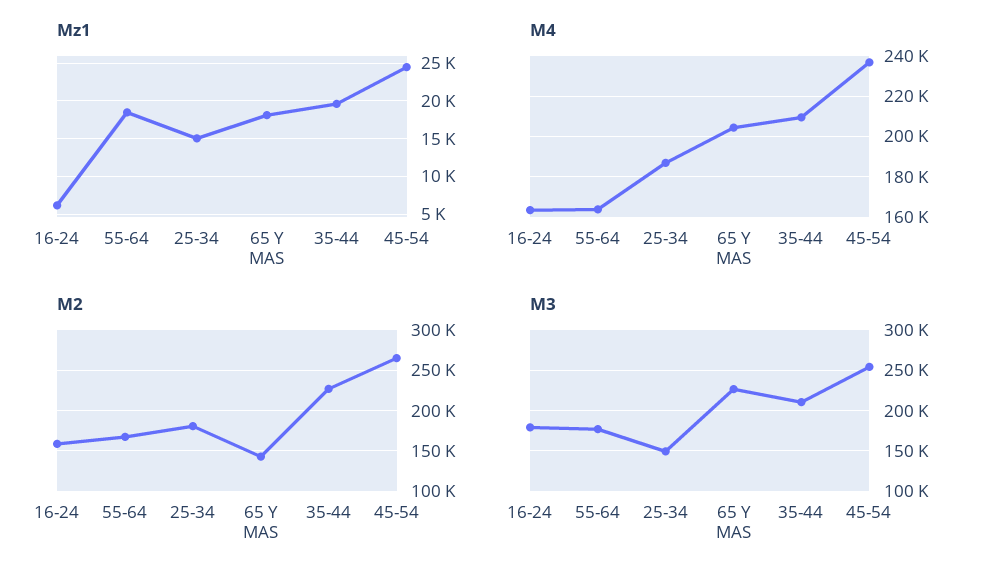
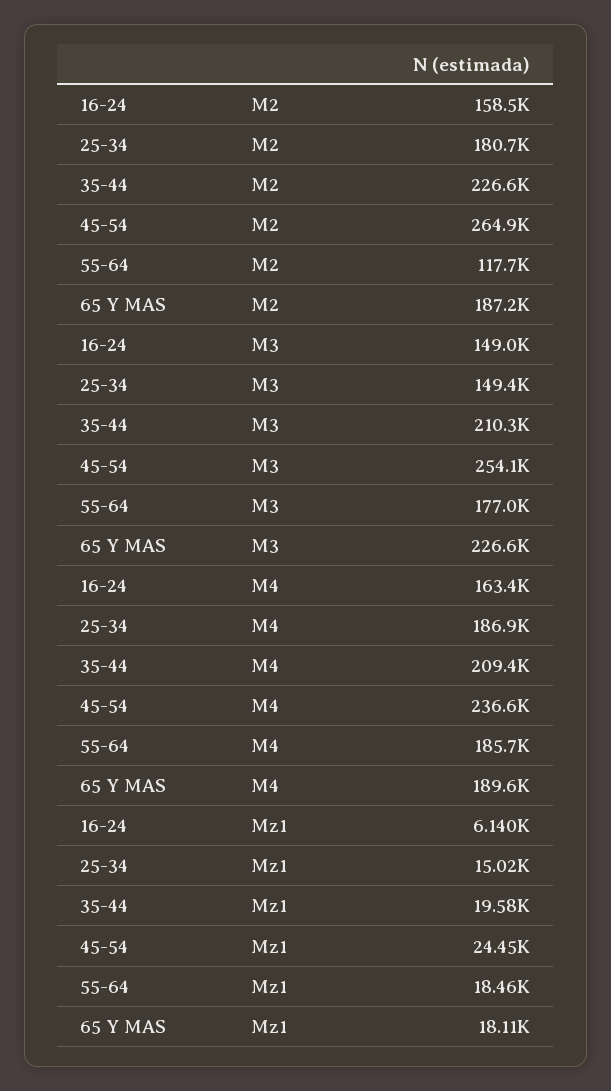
M4, 55-64: 165000 -> 185700
M4, 65 Y MAS: 205000 -> 189600
M2, 55-64: 170000 -> 117700
M2, 65 Y MAS: 140000 -> 187200
M3, 16-24: 180000 -> 149000

